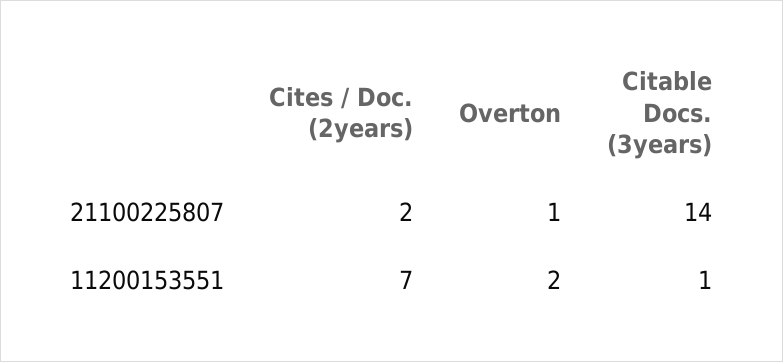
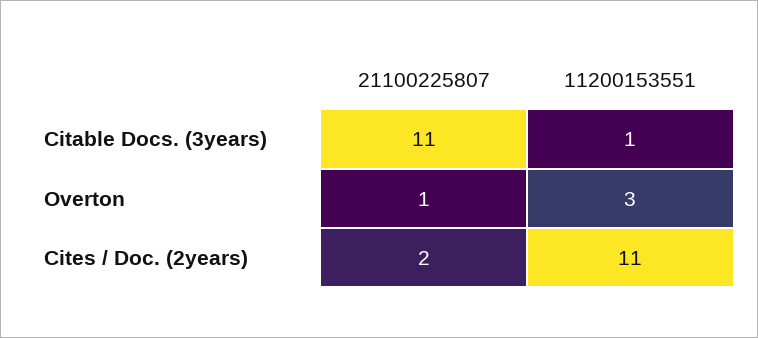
Citable Docs. (3years), 21100225807: 14 -> 11
Cites / Doc. (2years), 11200153551: 7 -> 11
Overton, 11200153551: 2 -> 3

